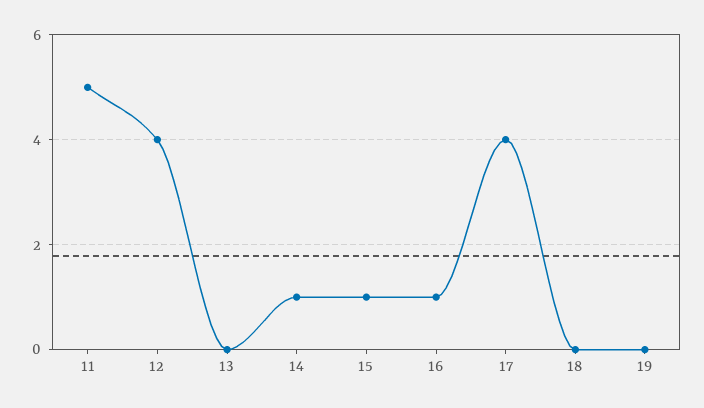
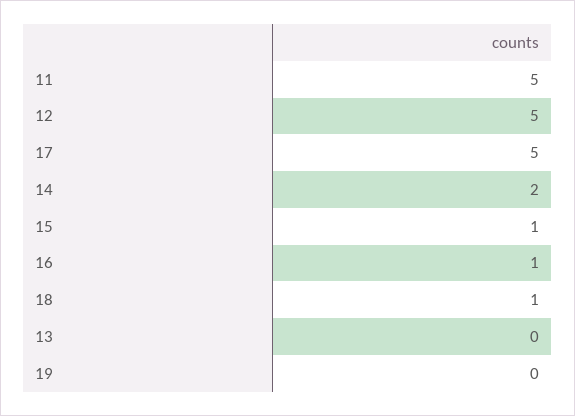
12: 4 -> 5
14: 1 -> 2
17: 4 -> 5
18: 0 -> 1

